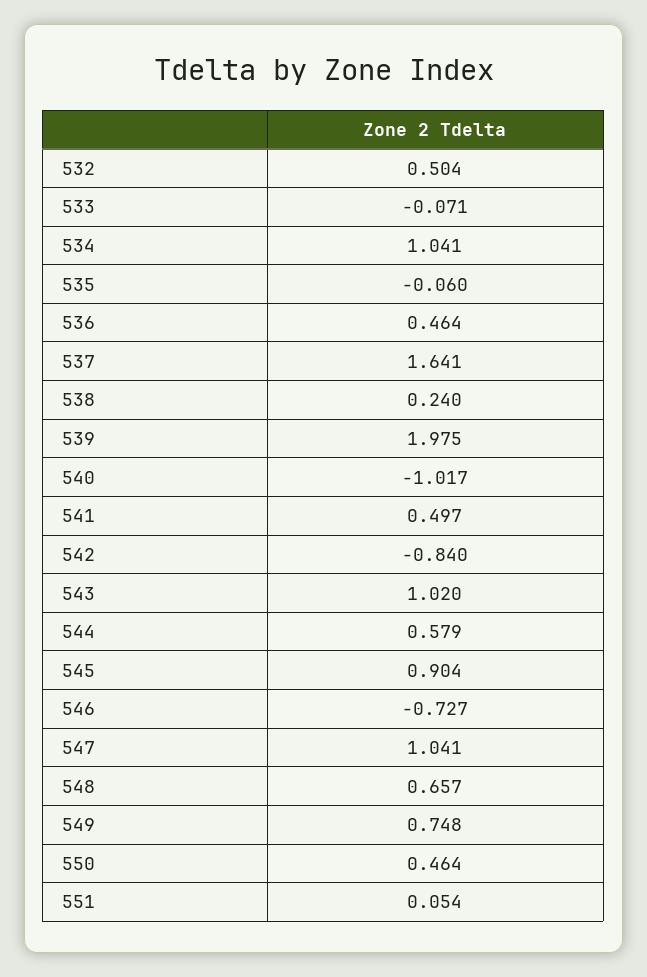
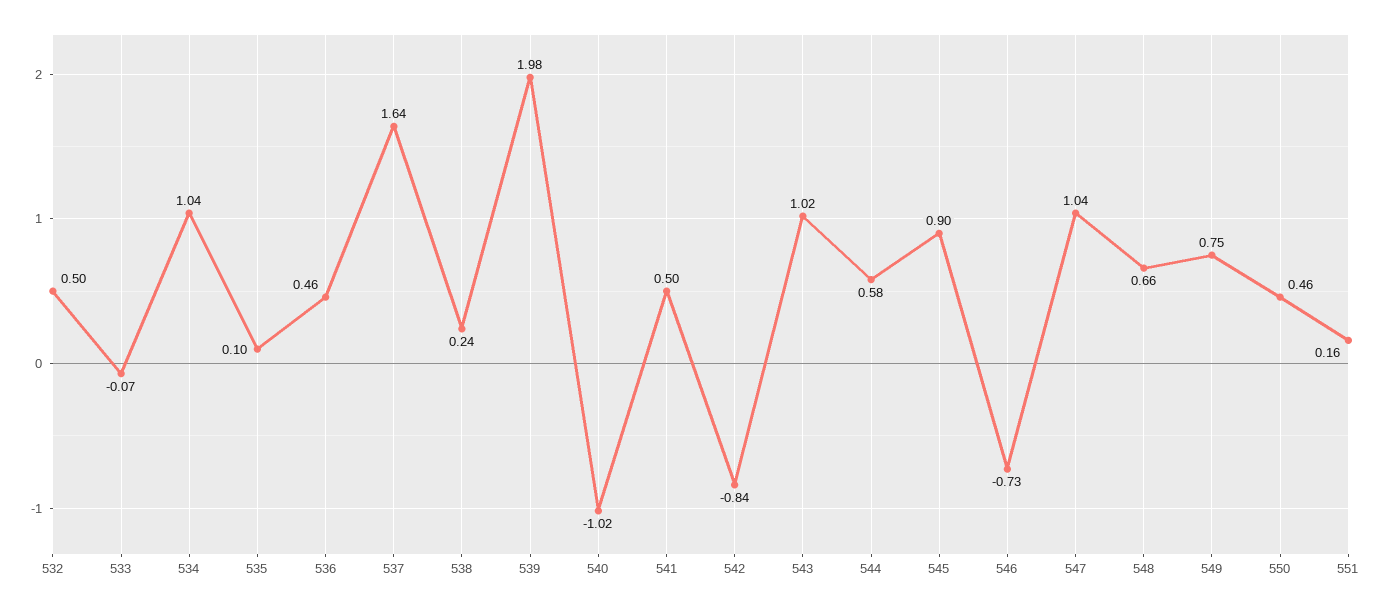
535: -0.06 -> 0.1
551: 0.054 -> 0.16

